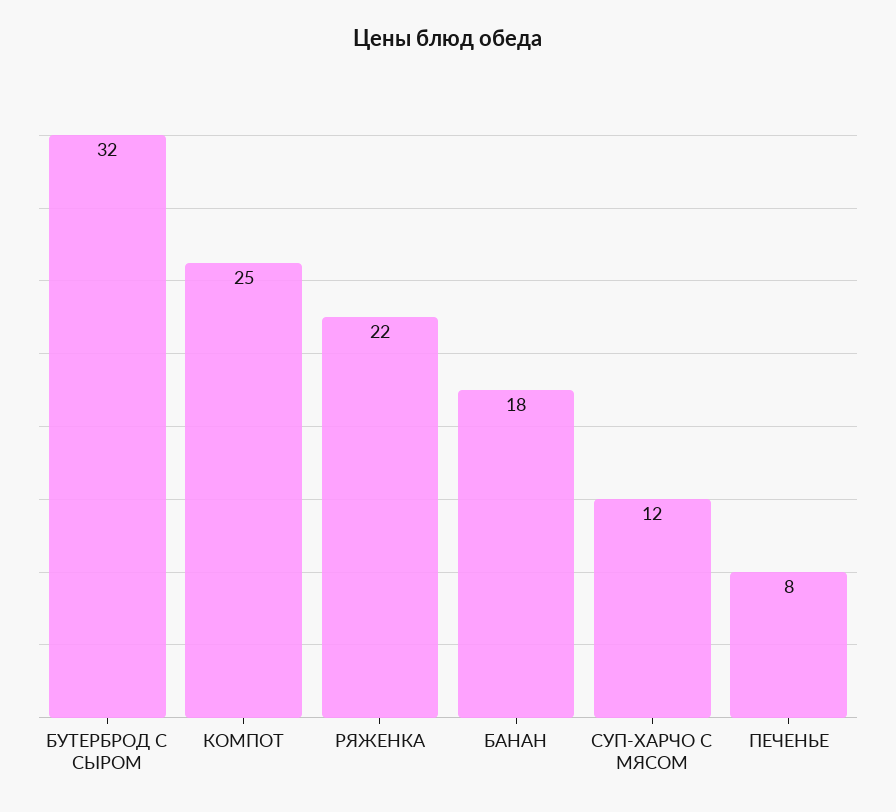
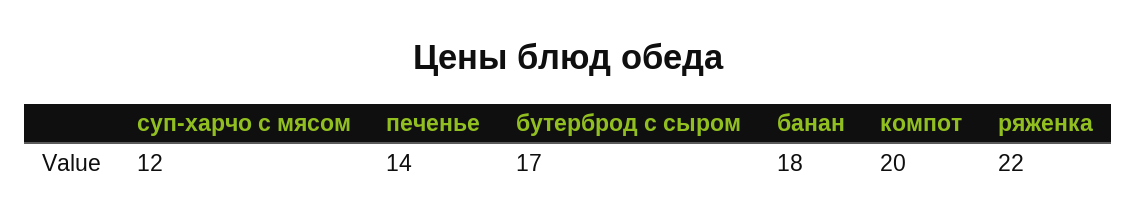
БУТЕРБРОД С СЫРОМ: 32 -> 17
КОМПОТ: 25 -> 20
ПЕЧЕНЬЕ: 8 -> 14

